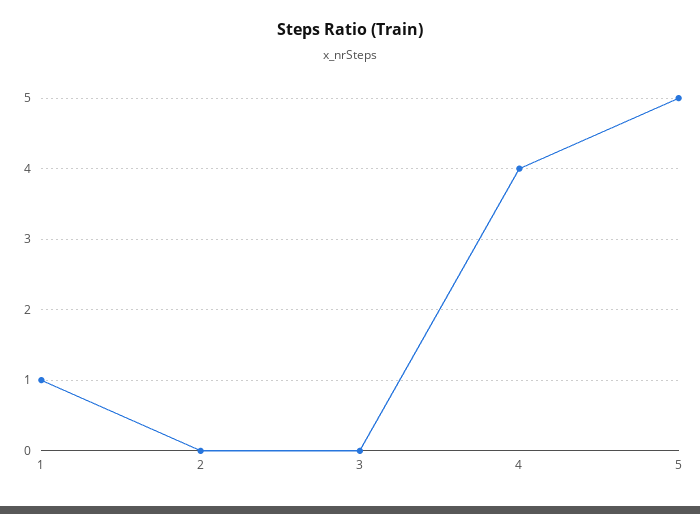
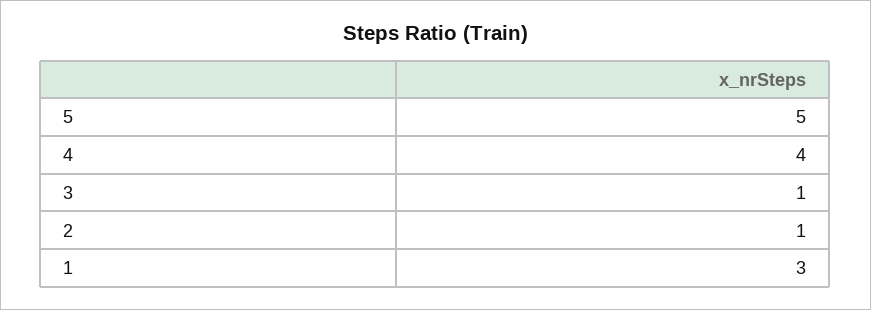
1: 1 -> 3
2: 0 -> 1
3: 0 -> 1

